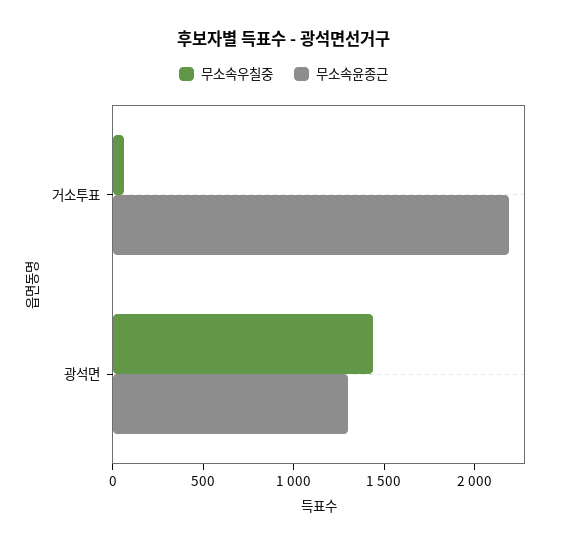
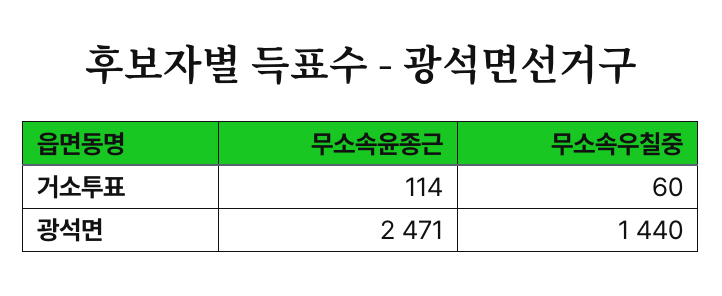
무소속윤종근, 거소투표: 2200 -> 114
무소속윤종근, 광석면: 1300 -> 2471

